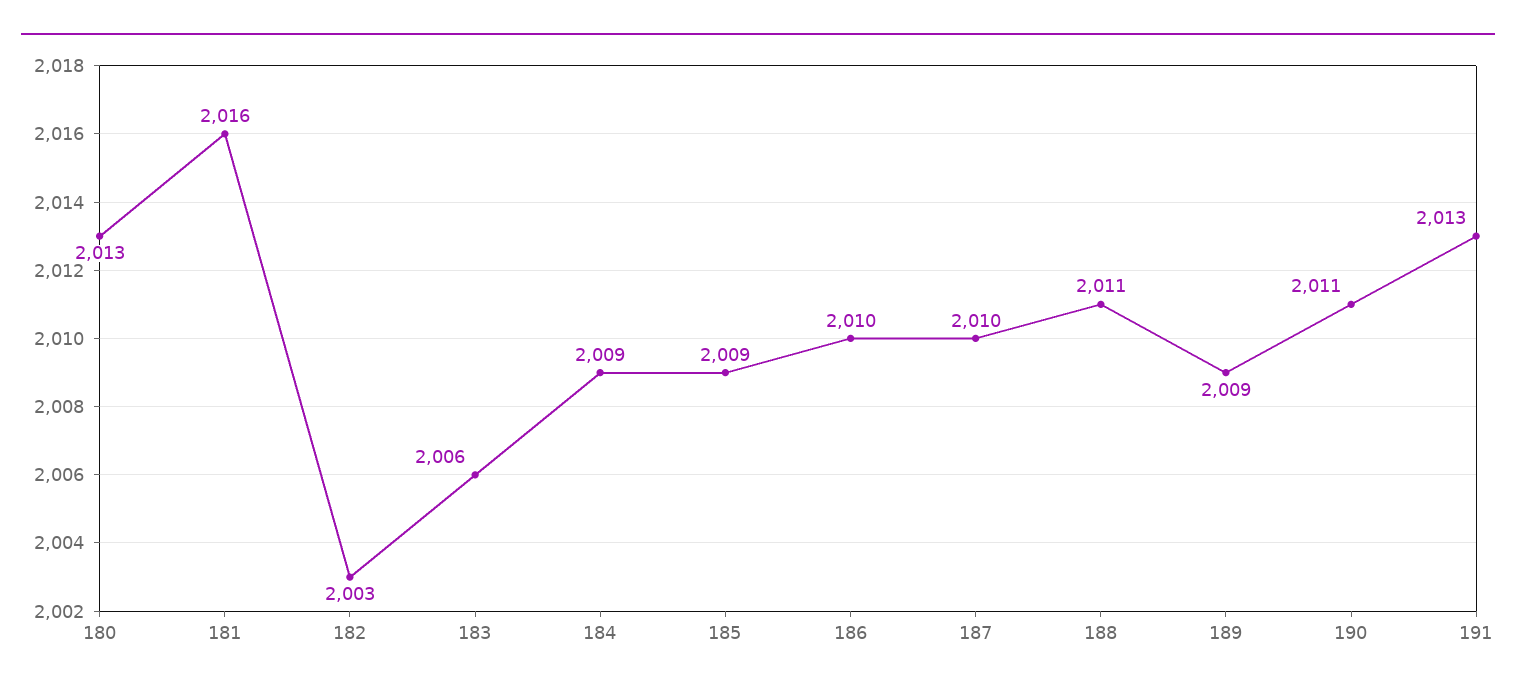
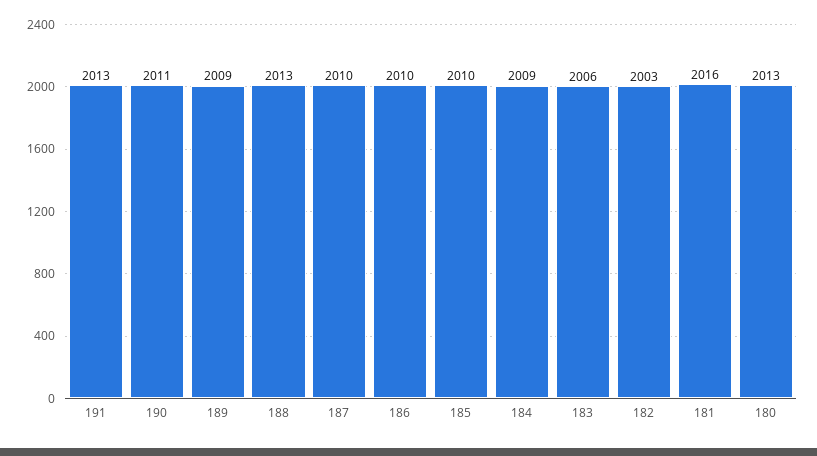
185: 2009 -> 2010
188: 2011 -> 2013

